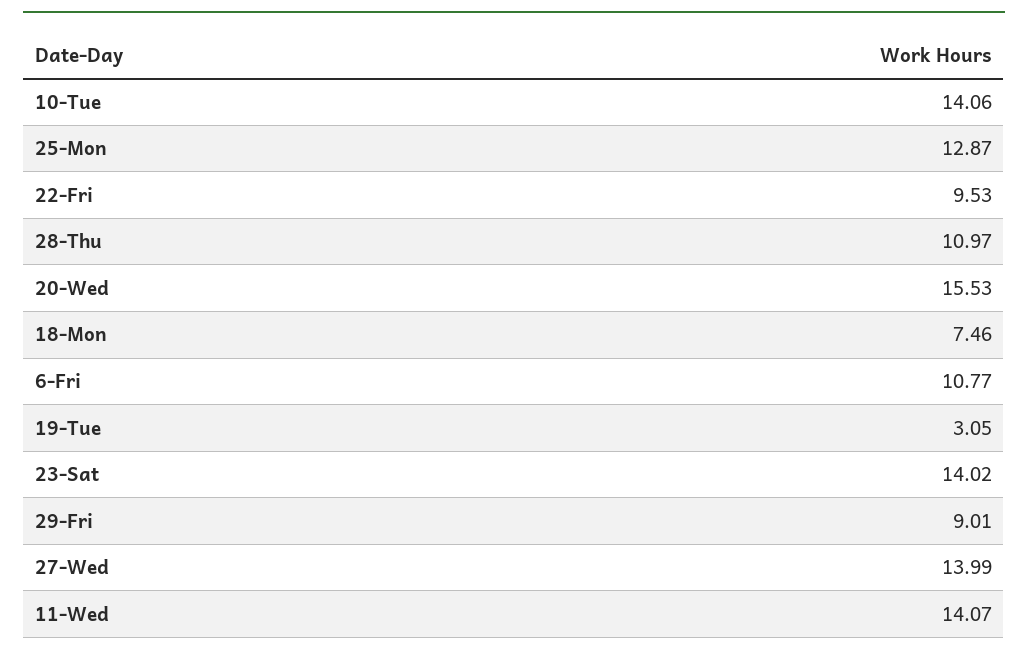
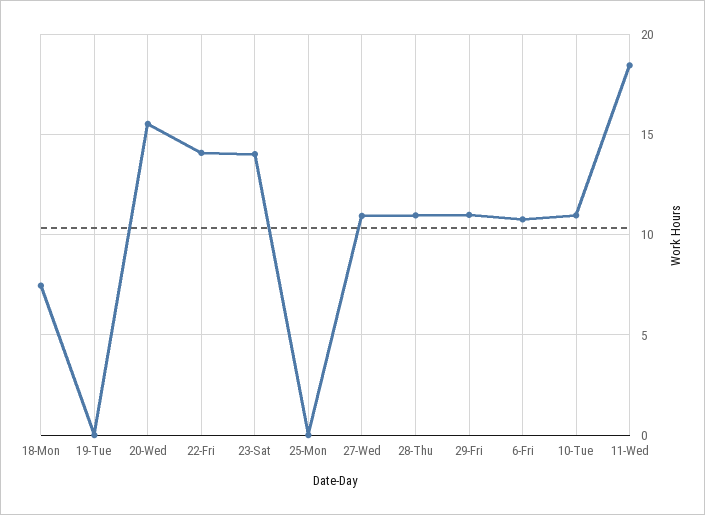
10-Tue: 14.06 -> 11
25-Mon: 12.87 -> 0
22-Fri: 9.53 -> 14
19-Tue: 3.05 -> 0
29-Fri: 9.01 -> 11
27-Wed: 13.99 -> 11
11-Wed: 14.07 -> 18.5

